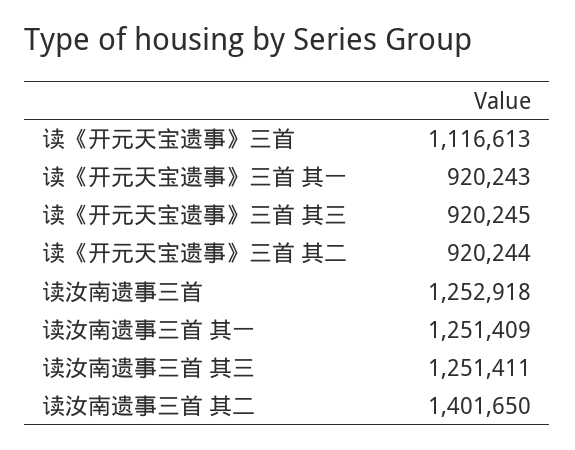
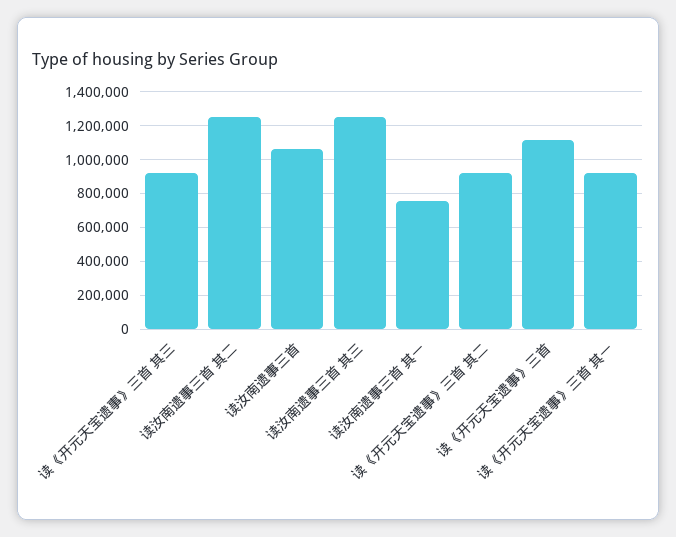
读汝南遗事三首: 1252918 -> 1050000
读汝南遗事三首 其一: 1251409 -> 750000
读汝南遗事三首 其二: 1401650 -> 1250000

